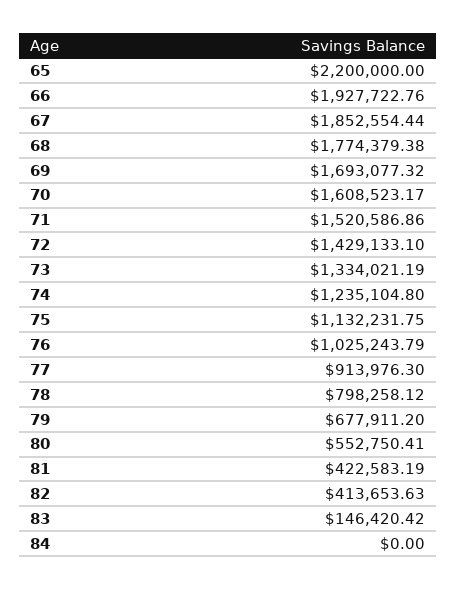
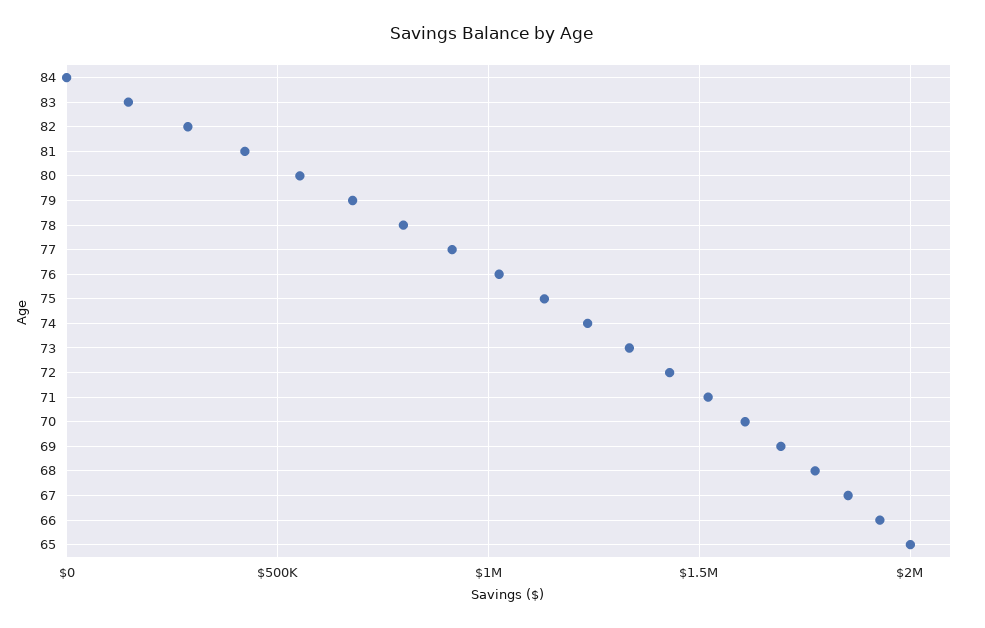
65: 2200000 -> 2000000
82: 413653.63 -> 300000

